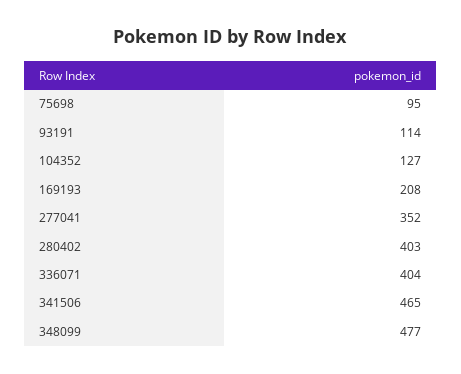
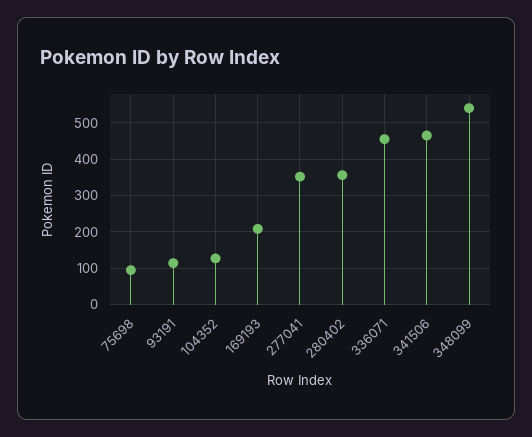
280402: 403 -> 360
336071: 404 -> 460
348099: 477 -> 540

